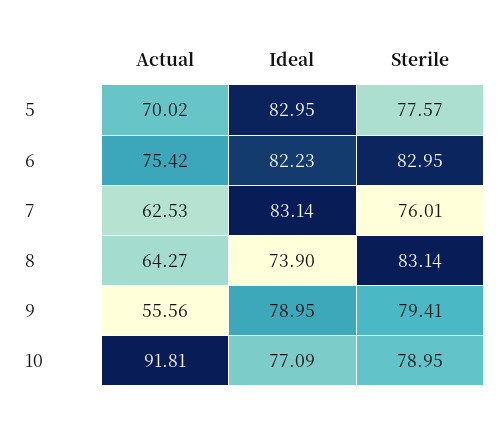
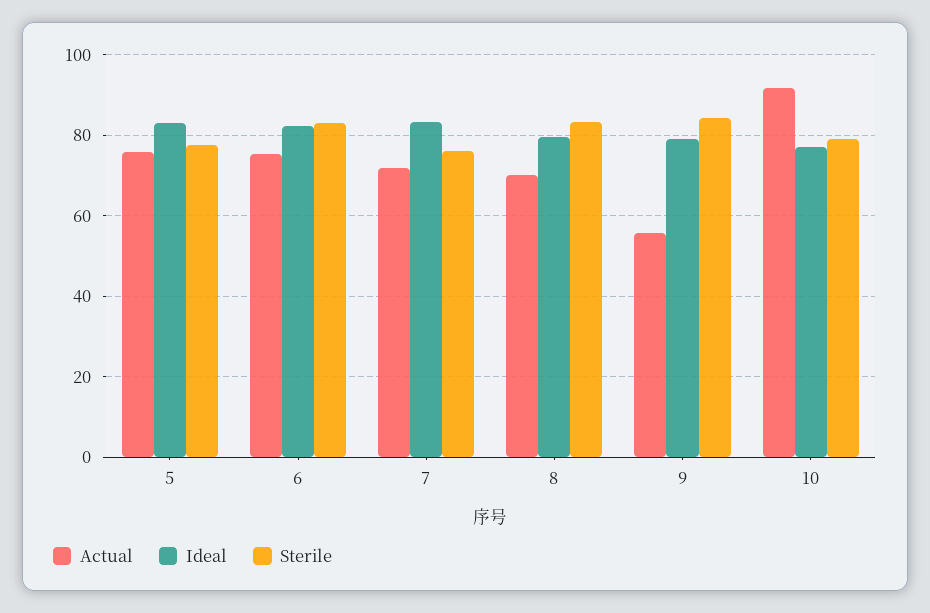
Actual, 5: 70.02 -> 76
Actual, 7: 62.53 -> 72
Actual, 8: 64.27 -> 70
Ideal, 8: 73.9 -> 80
Sterile, 9: 79.41 -> 84

